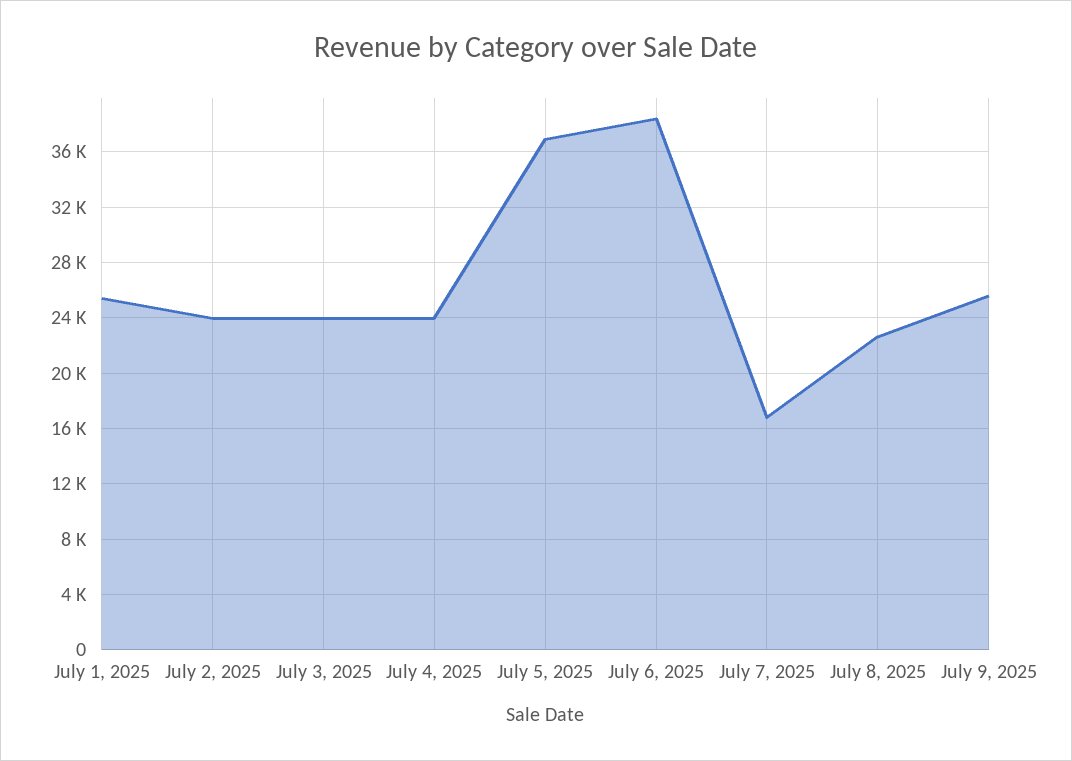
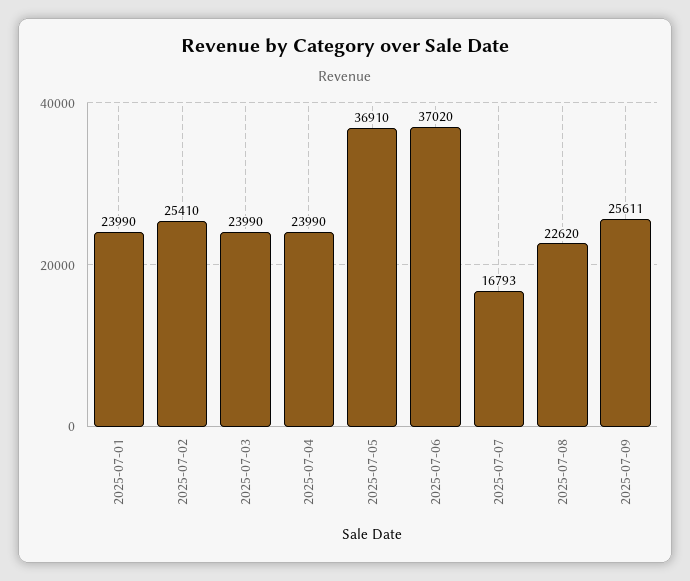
July 1, 2025: 25500 -> 23990
July 2, 2025: 24000 -> 25410
July 6, 2025: 38500 -> 37020

